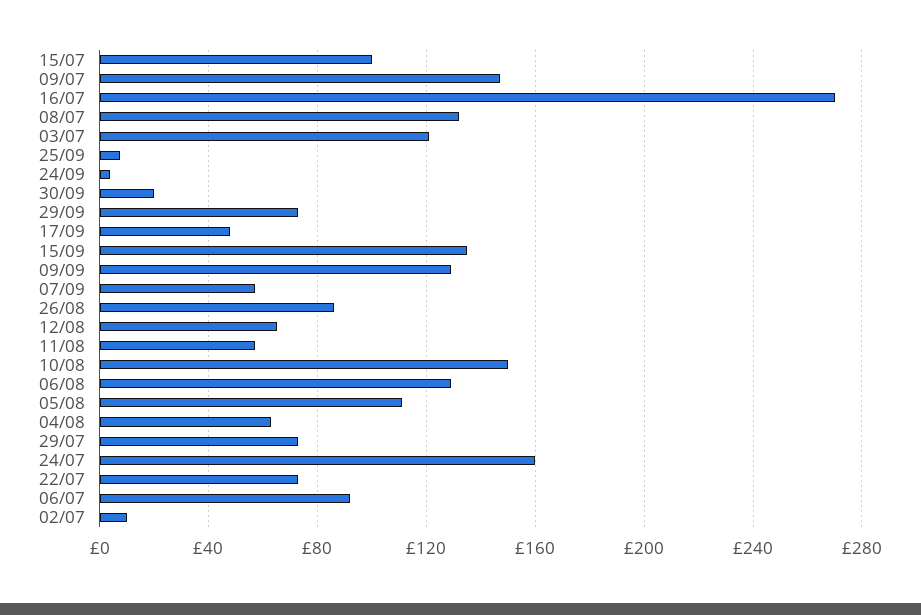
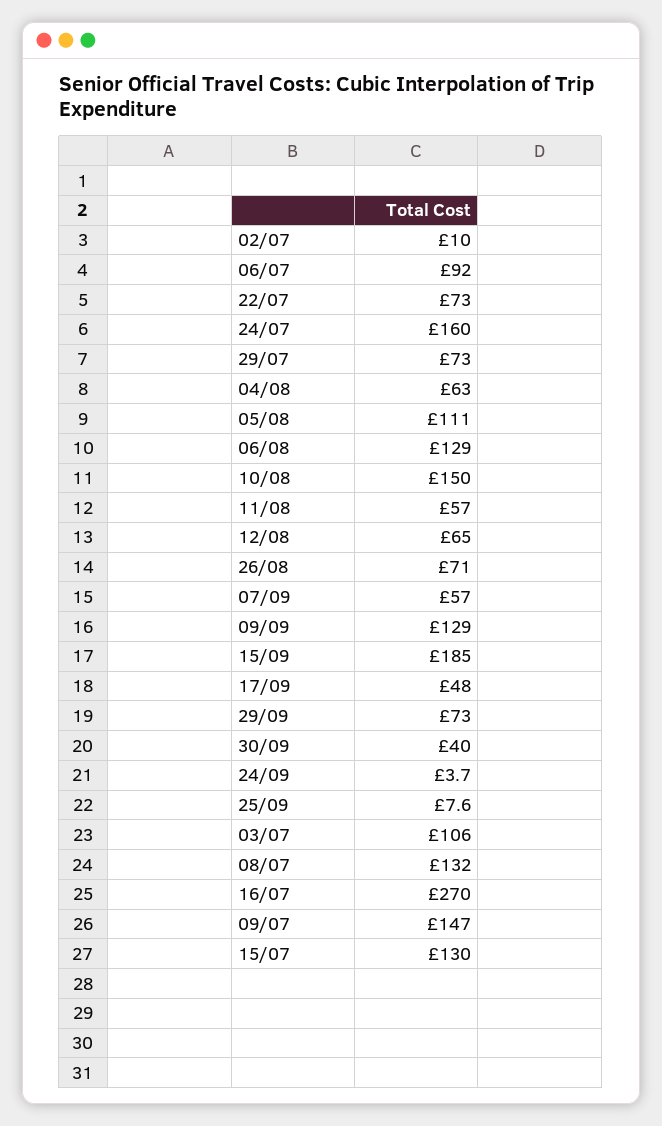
15/07: 100 -> 130
03/07: 120 -> 106
30/09: 20 -> 40
15/09: 135 -> 185
26/08: 85 -> 71

